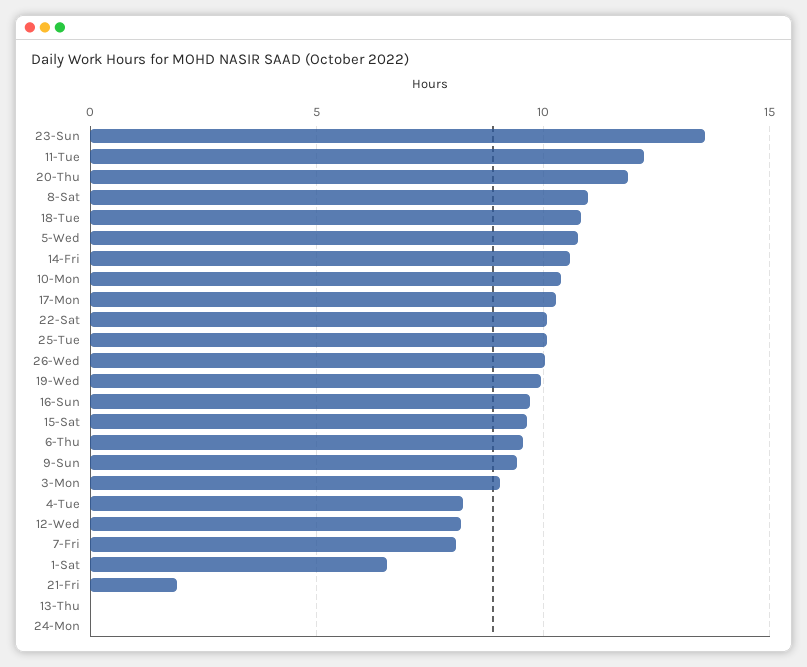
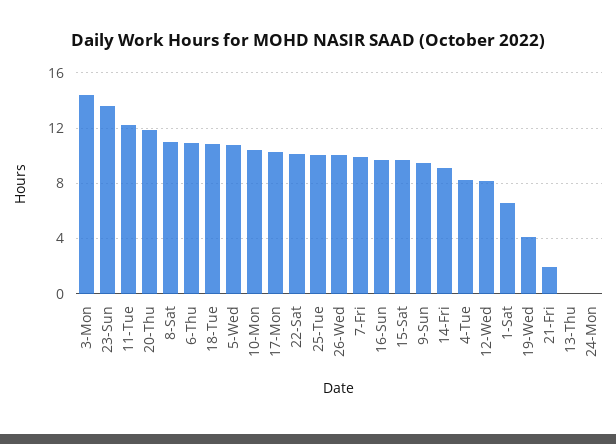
14-Fri: 10.5 -> 9
19-Wed: 10 -> 4
6-Thu: 9.5 -> 11
3-Mon: 9 -> 14.5
7-Fri: 8 -> 10

